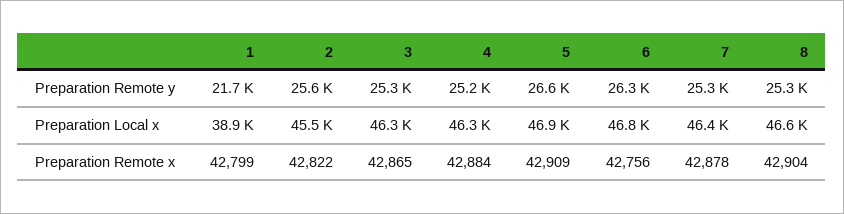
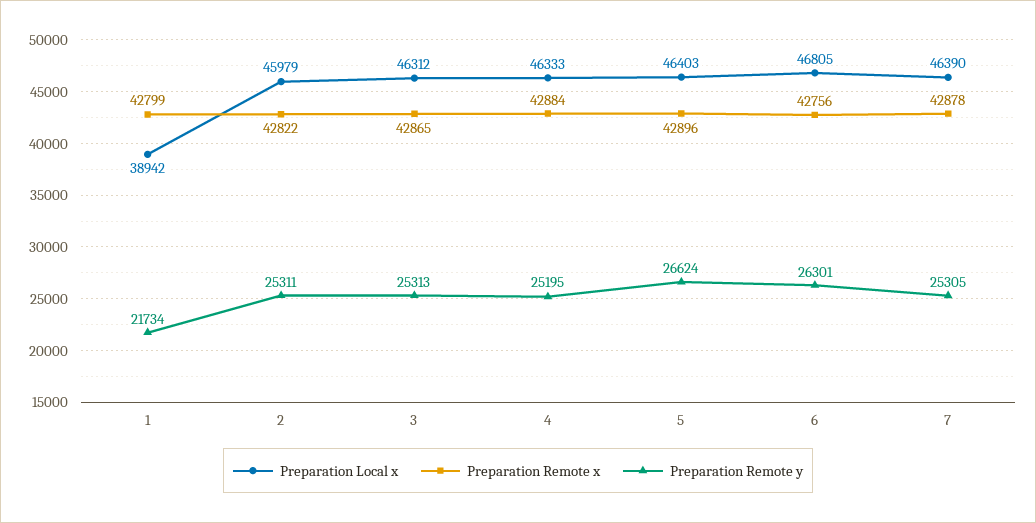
Preparation Remote y, 2: 25600 -> 25311
Preparation Remote y, 8: 25300 -> none
Preparation Local x, 2: 45500 -> 45979
Preparation Local x, 5: 46900 -> 46403
Preparation Local x, 8: 46600 -> none
Preparation Remote x, 5: 42909 -> 42896
Preparation Remote x, 8: 42904 -> none

